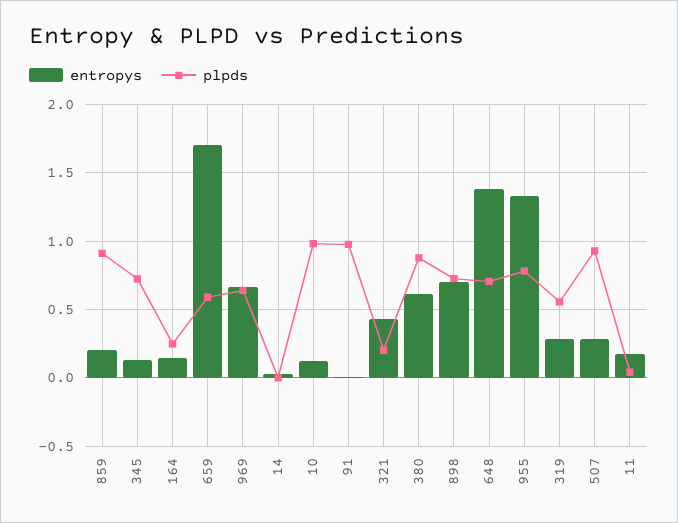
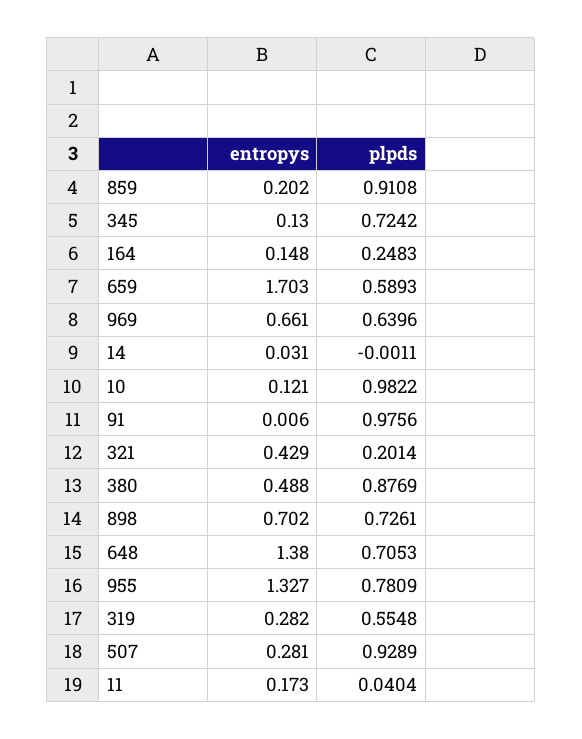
entropys, 380: 0.6 -> 0.488

